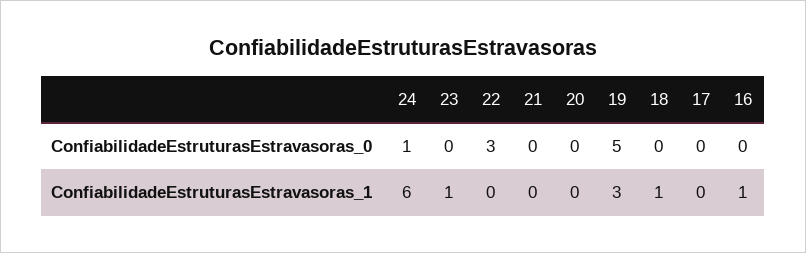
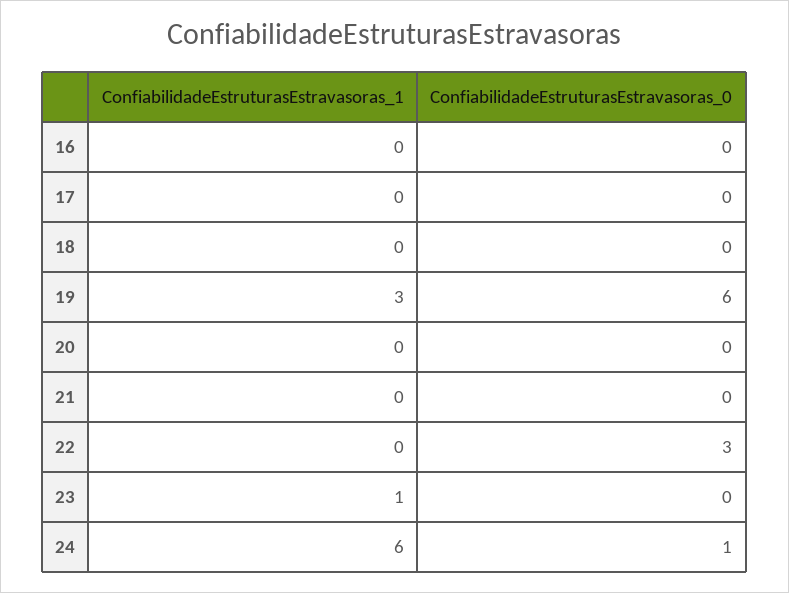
19, ConfiabilidadeEstruturasEstravasoras_0: 5 -> 6
18, ConfiabilidadeEstruturasEstravasoras_1: 1 -> 0
16, ConfiabilidadeEstruturasEstravasoras_1: 1 -> 0

